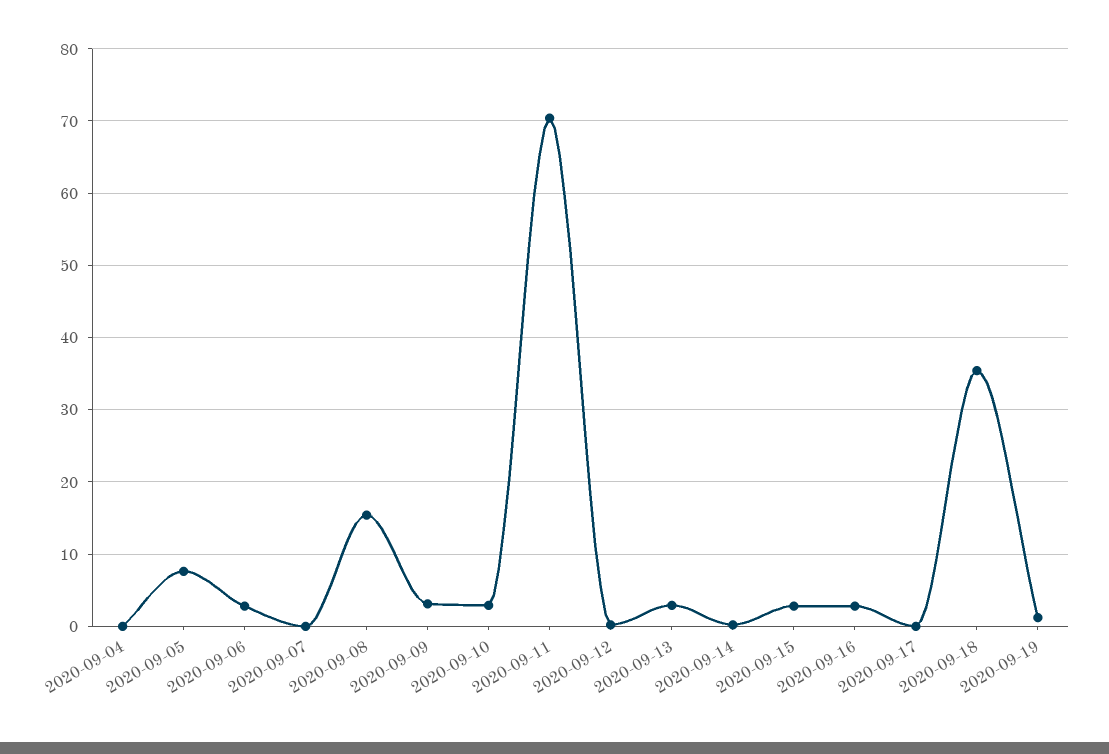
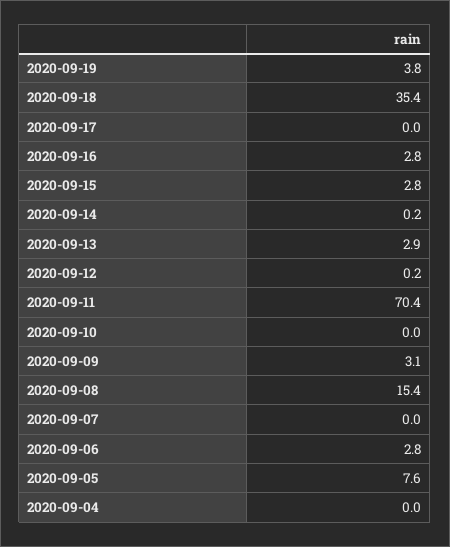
2020-09-10: 3 -> 0
2020-09-19: 1 -> 3.8

